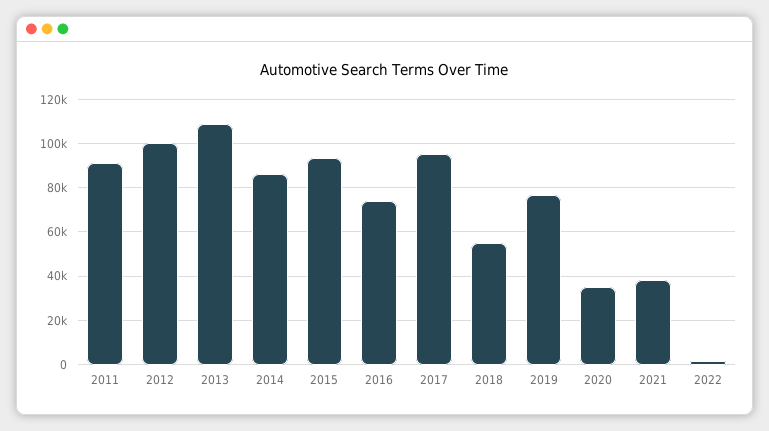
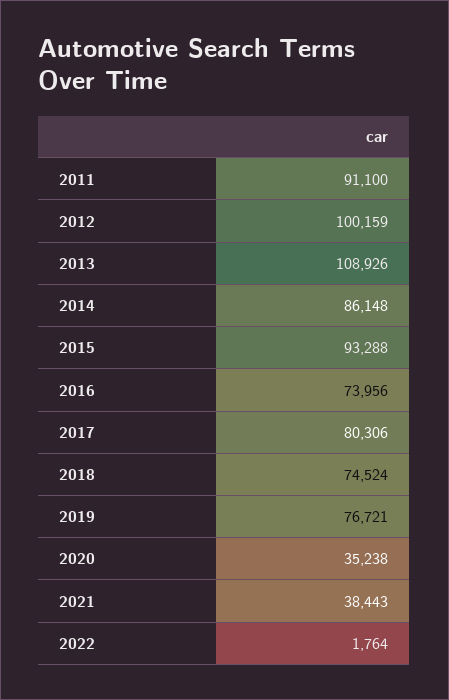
2017: 95000 -> 80306
2018: 55000 -> 74524

